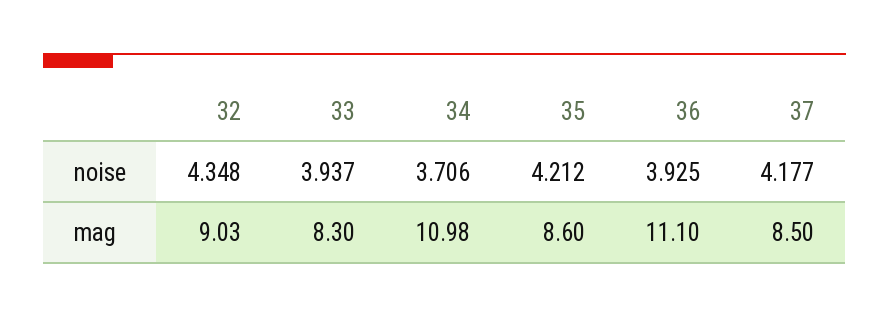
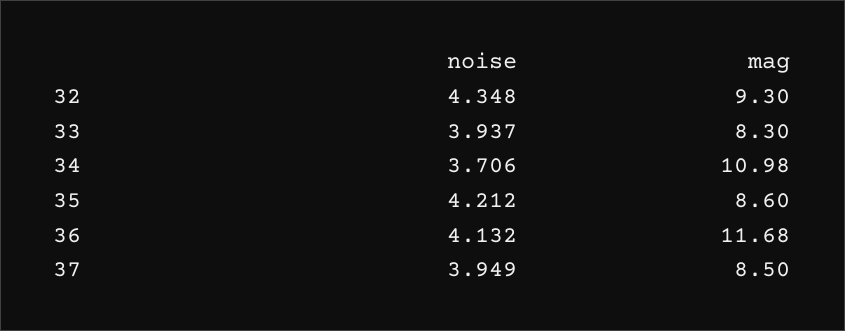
36, noise: 3.925 -> 4.132
37, noise: 4.177 -> 3.949
32, mag: 9.03 -> 9.3
36, mag: 11.1 -> 11.68

